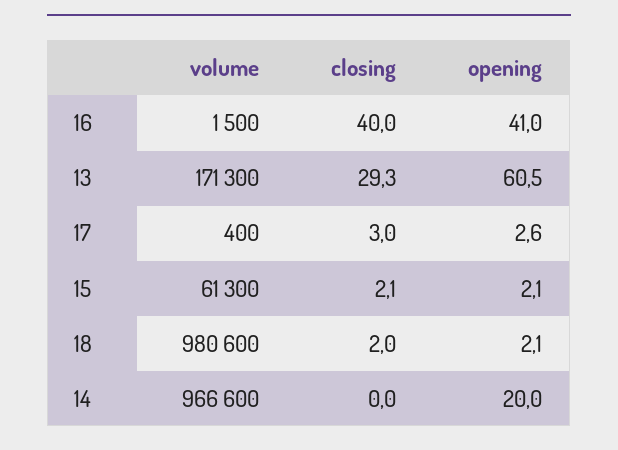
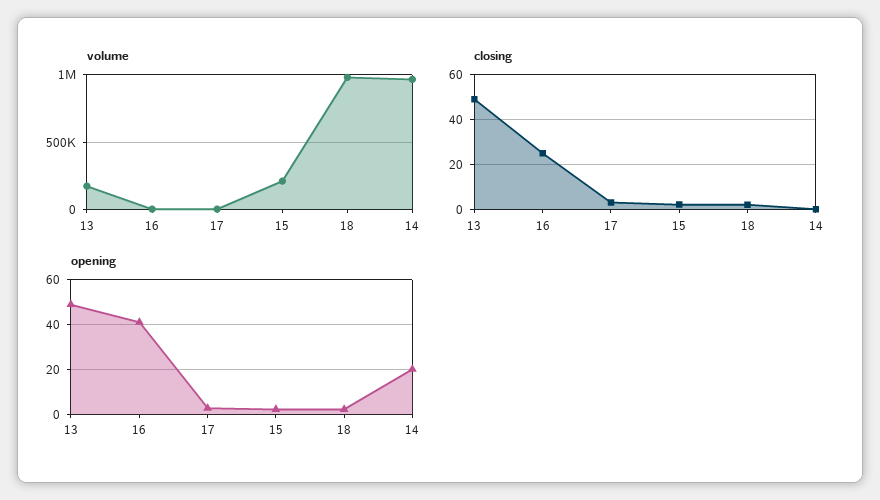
closing, 16: 40 -> 25
closing, 13: 29.3 -> 50
opening, 13: 60.5 -> 50
volume, 15: 61300 -> 200000

